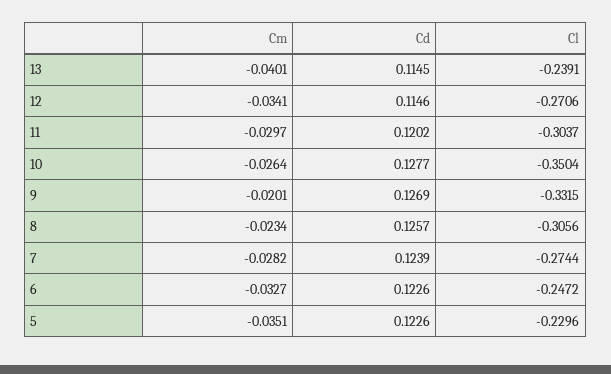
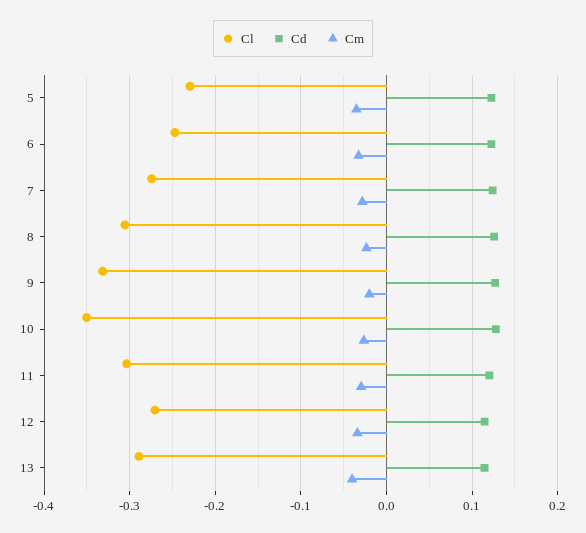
Cl, 13: -0.2391 -> -0.29

